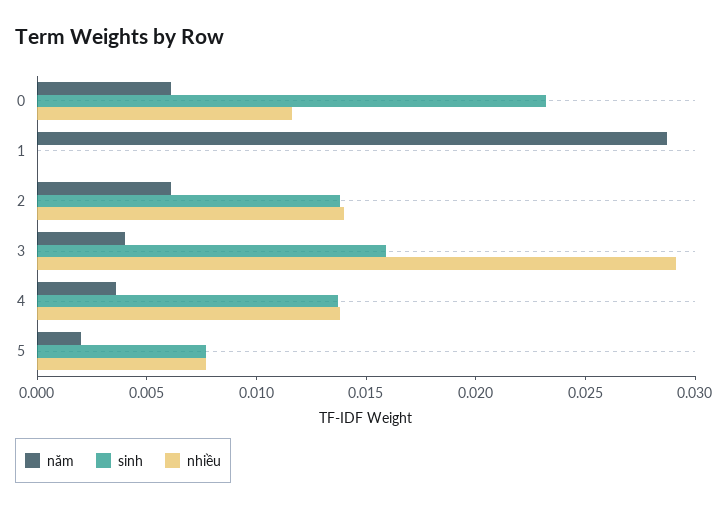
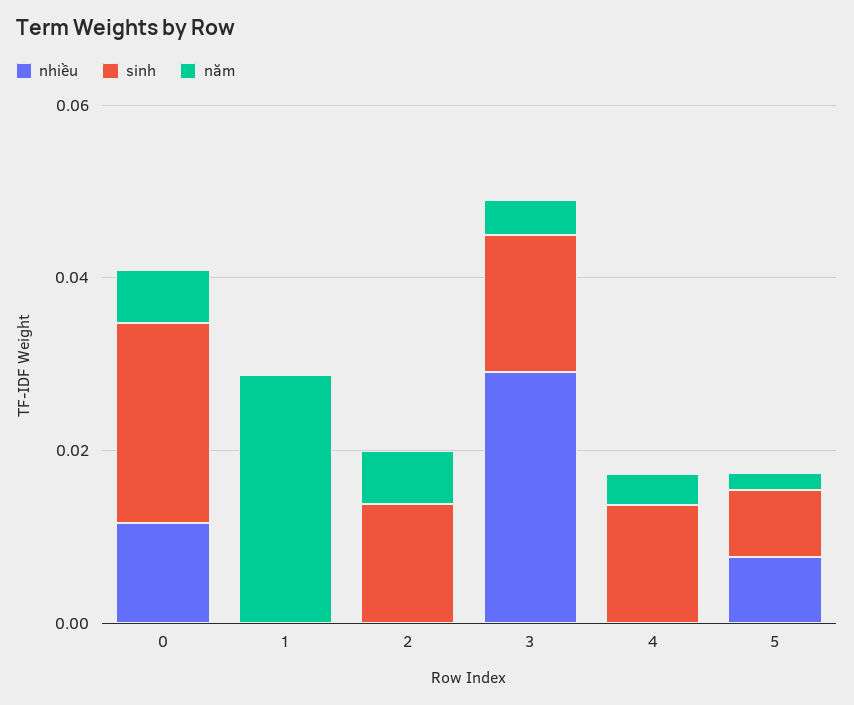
nhiều, 2: 0.014 -> 0
nhiều, 4: 0.014 -> 0

